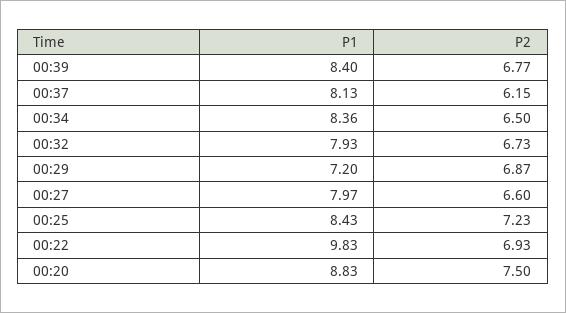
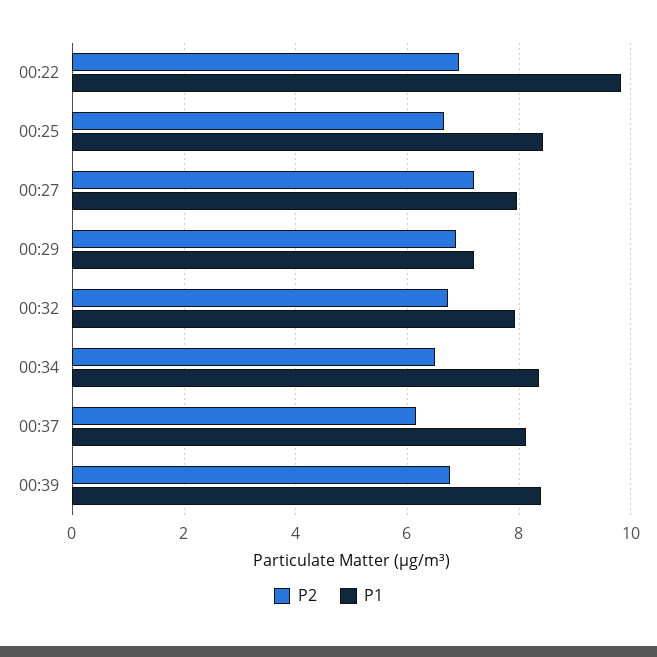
P2, 00:27: 6.6 -> 7.2
P2, 00:25: 7.23 -> 6.6
P1, 00:20: 8.83 -> none
P2, 00:20: 7.5 -> none

